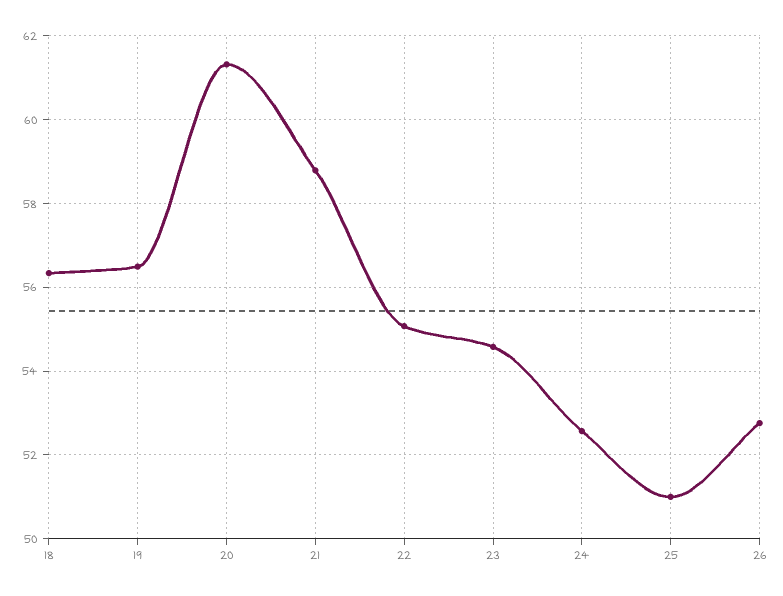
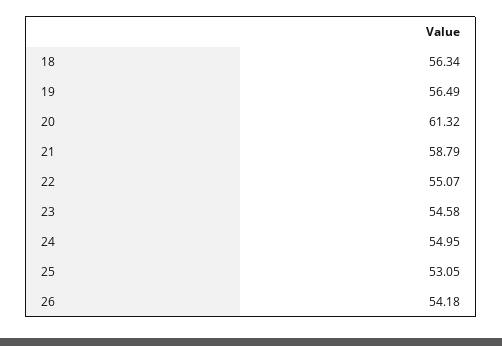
24: 52.6 -> 54.95
25: 51 -> 53.05
26: 52.8 -> 54.18

